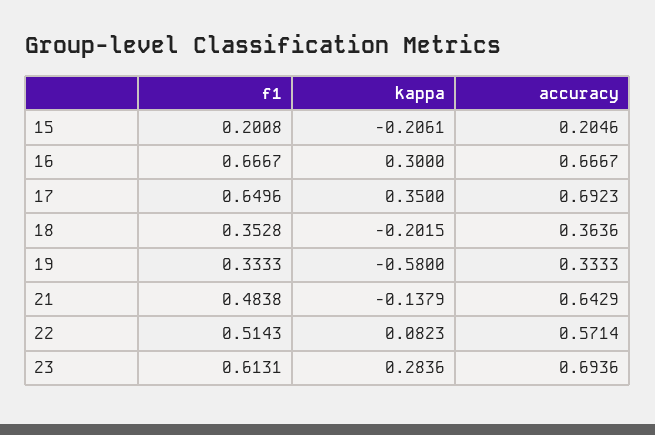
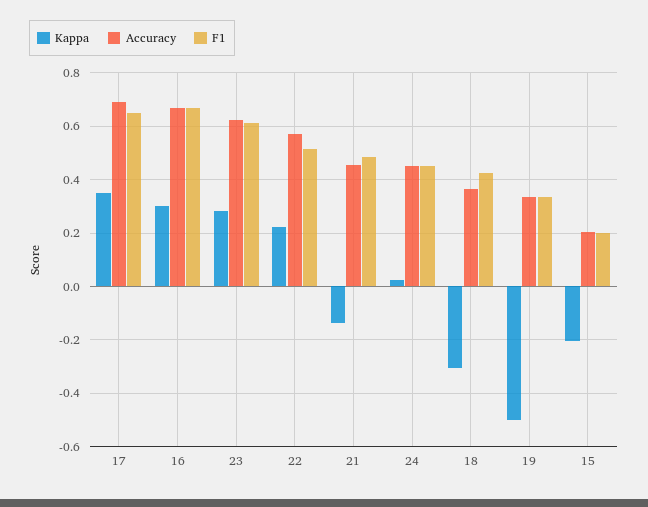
f1, 18: 0.3528 -> 0.425
kappa, 18: -0.2015 -> -0.3
kappa, 19: -0.58 -> -0.5
accuracy, 21: 0.6429 -> 0.45
kappa, 22: 0.0823 -> 0.225
accuracy, 23: 0.6936 -> 0.625
kappa, 24: none -> 0.025
accuracy, 24: none -> 0.45
f1, 24: none -> 0.45

